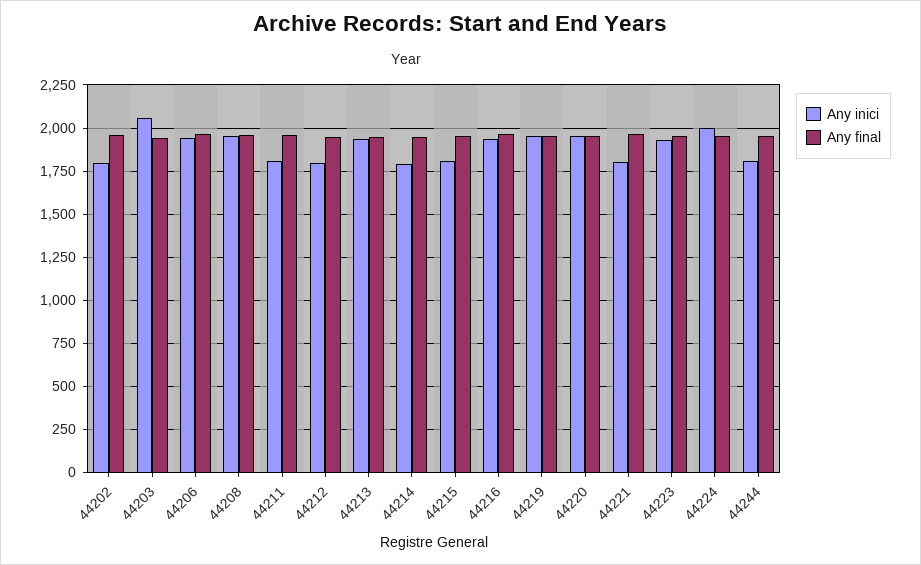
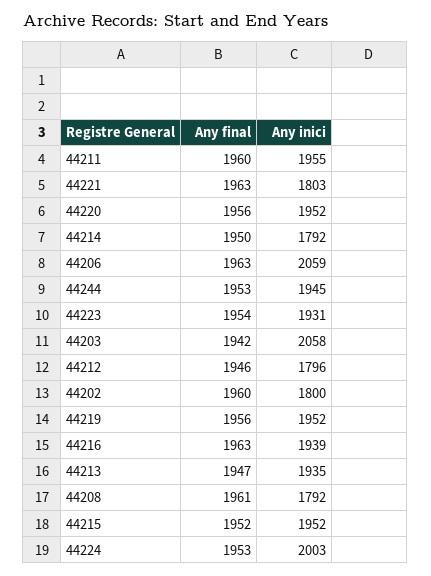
Any inici, 44206: 1950 -> 2059
Any inici, 44208: 1950 -> 1792
Any inici, 44211: 1800 -> 1955
Any inici, 44215: 1800 -> 1952
Any inici, 44244: 1800 -> 1945

